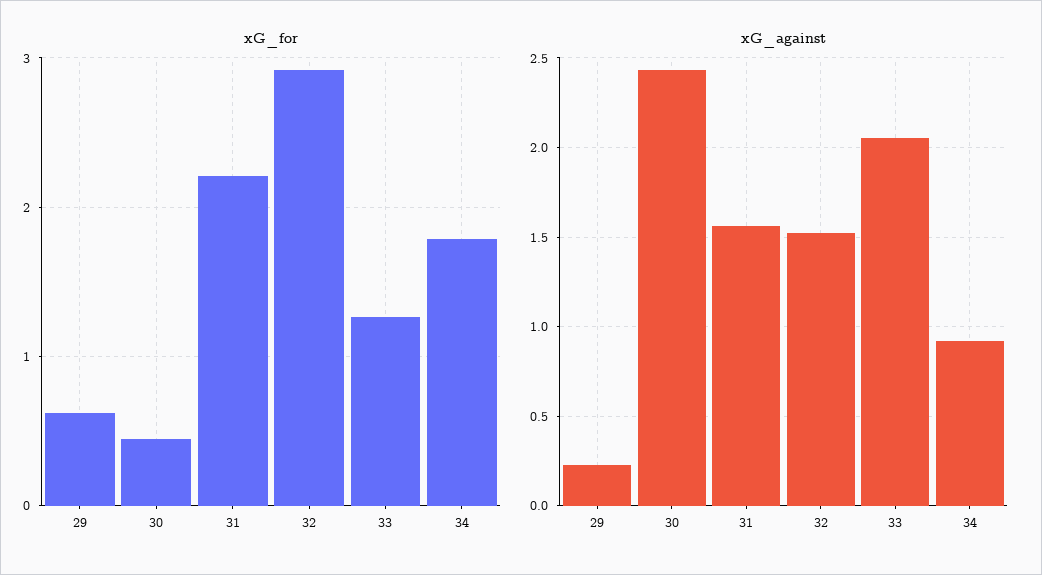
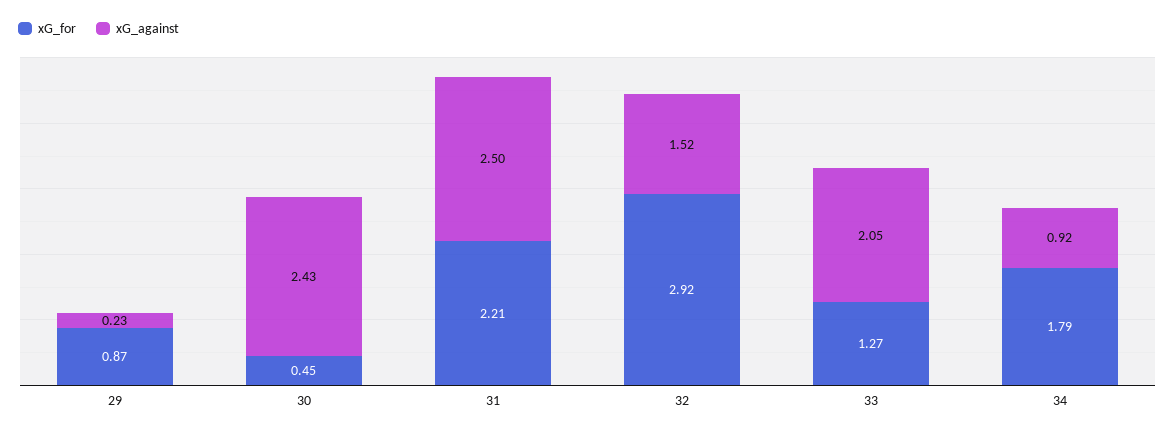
xG_for, 29: 0.6 -> 0.87
xG_against, 31: 1.55 -> 2.5

